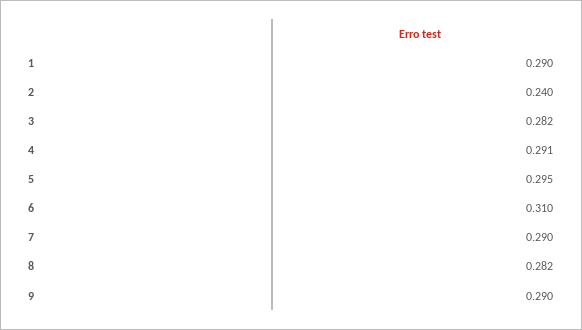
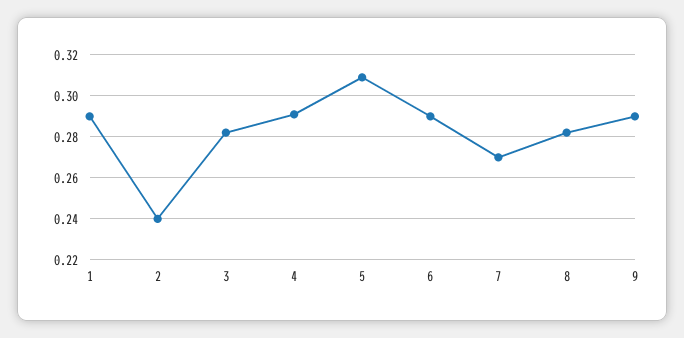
5: 0.295 -> 0.31
6: 0.31 -> 0.29
7: 0.29 -> 0.27

